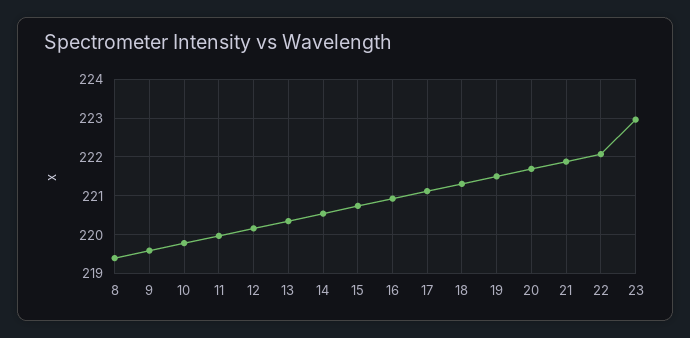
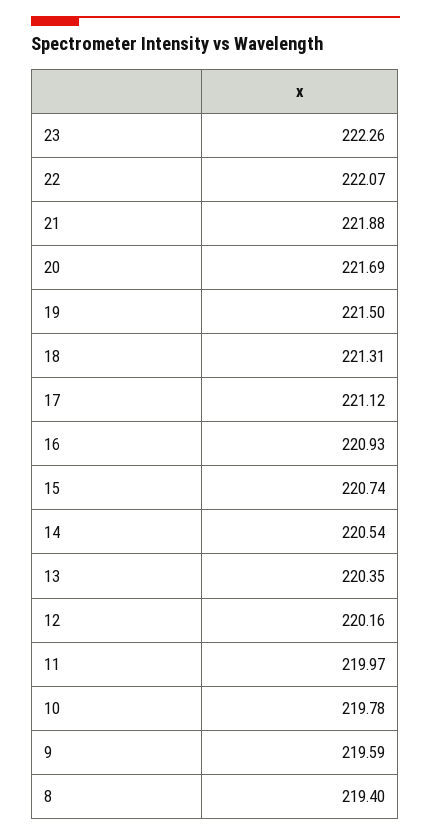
23: 223 -> 222.26

